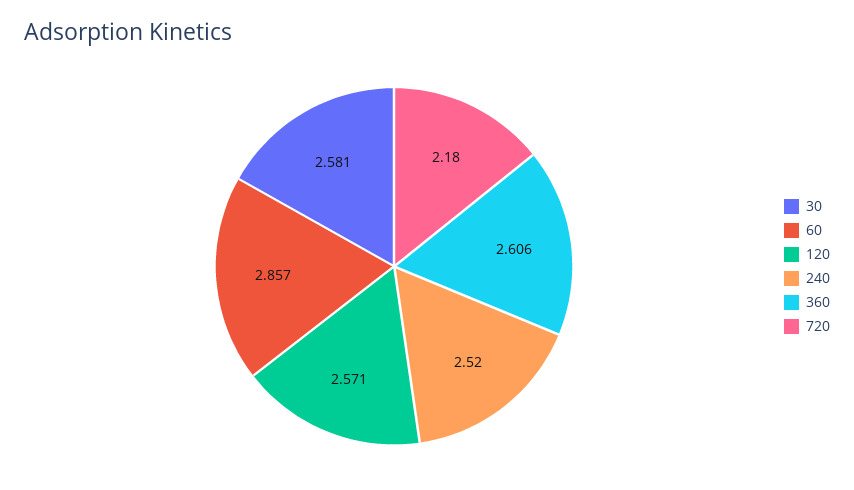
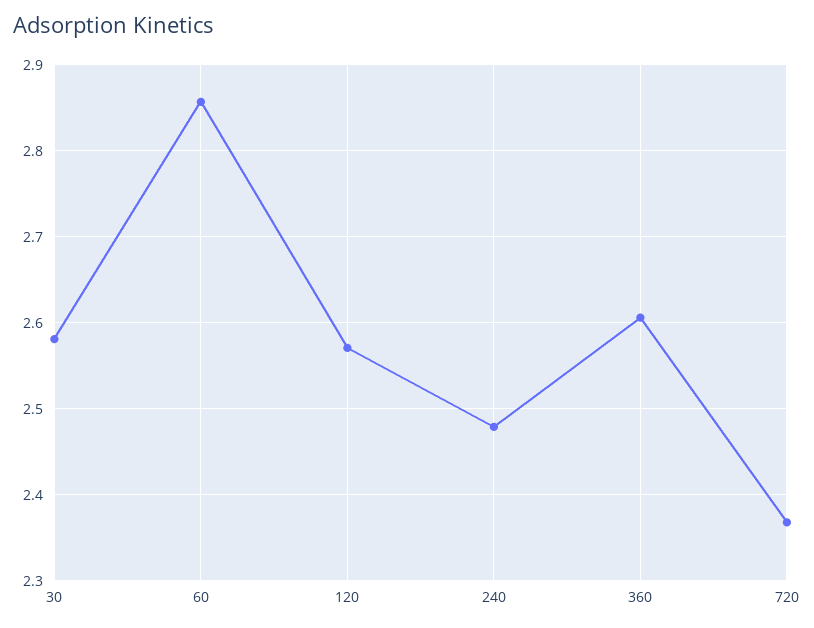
240: 2.52 -> 2.48
720: 2.18 -> 2.37

